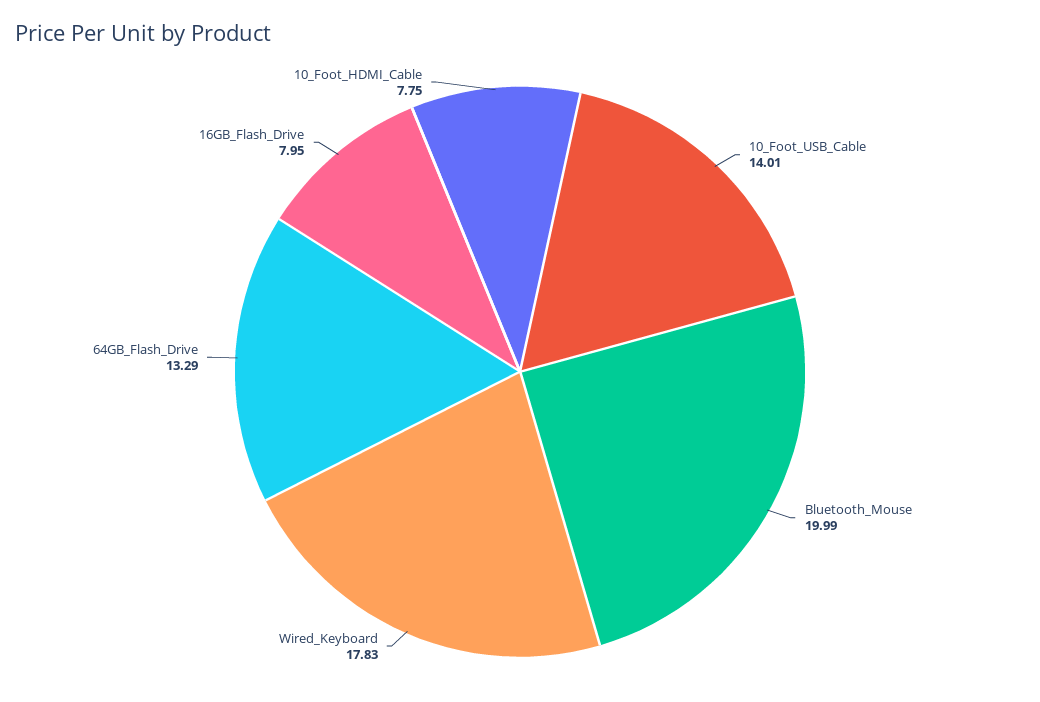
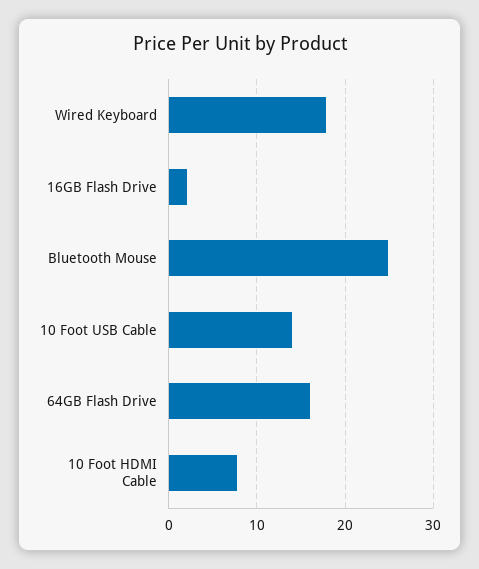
Bluetooth_Mouse: 19.99 -> 25
64GB_Flash_Drive: 13.29 -> 16
16GB_Flash_Drive: 7.95 -> 2

